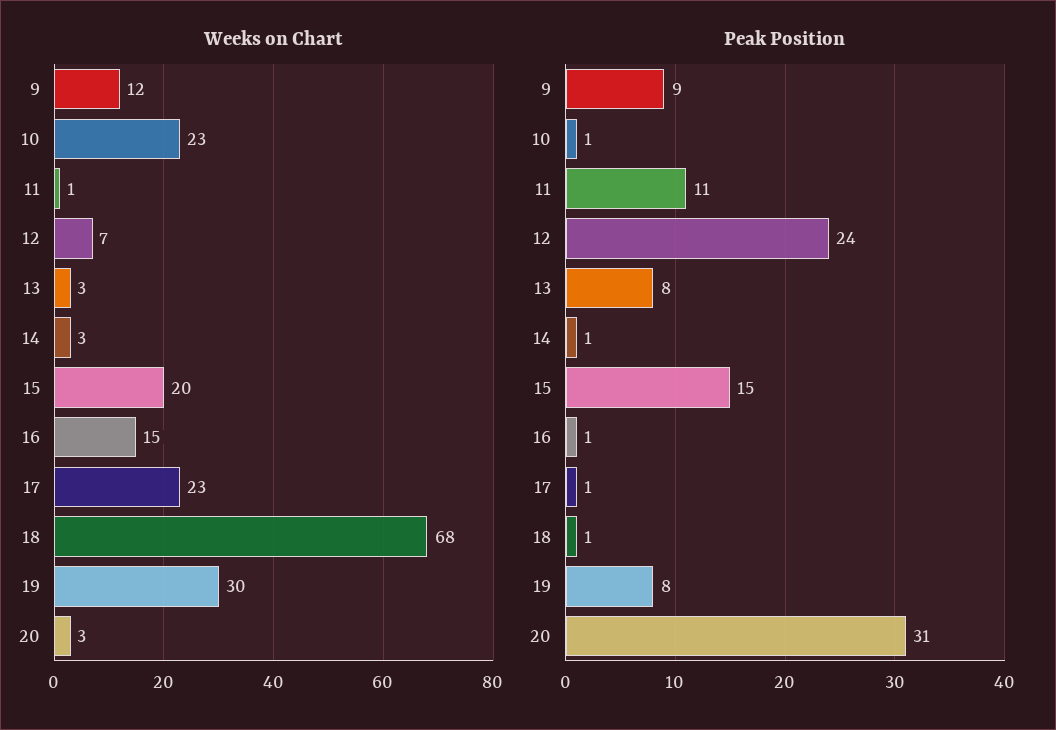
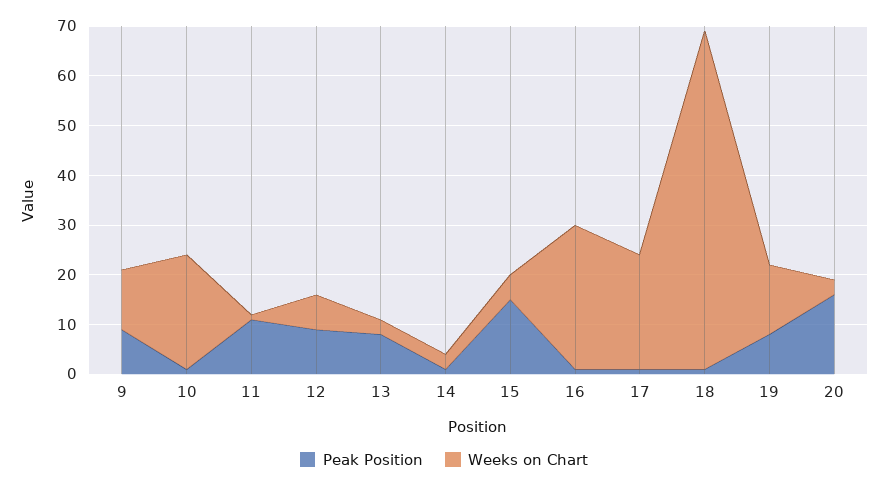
Weeks on Chart, 15: 20 -> 5
Weeks on Chart, 16: 15 -> 30
Weeks on Chart, 19: 30 -> 15
Peak Position, 12: 24 -> 10
Peak Position, 20: 31 -> 15

